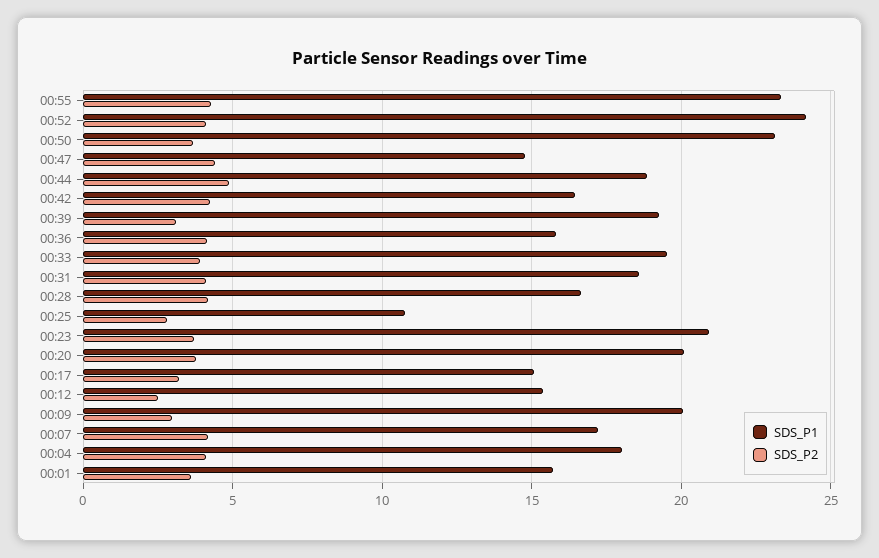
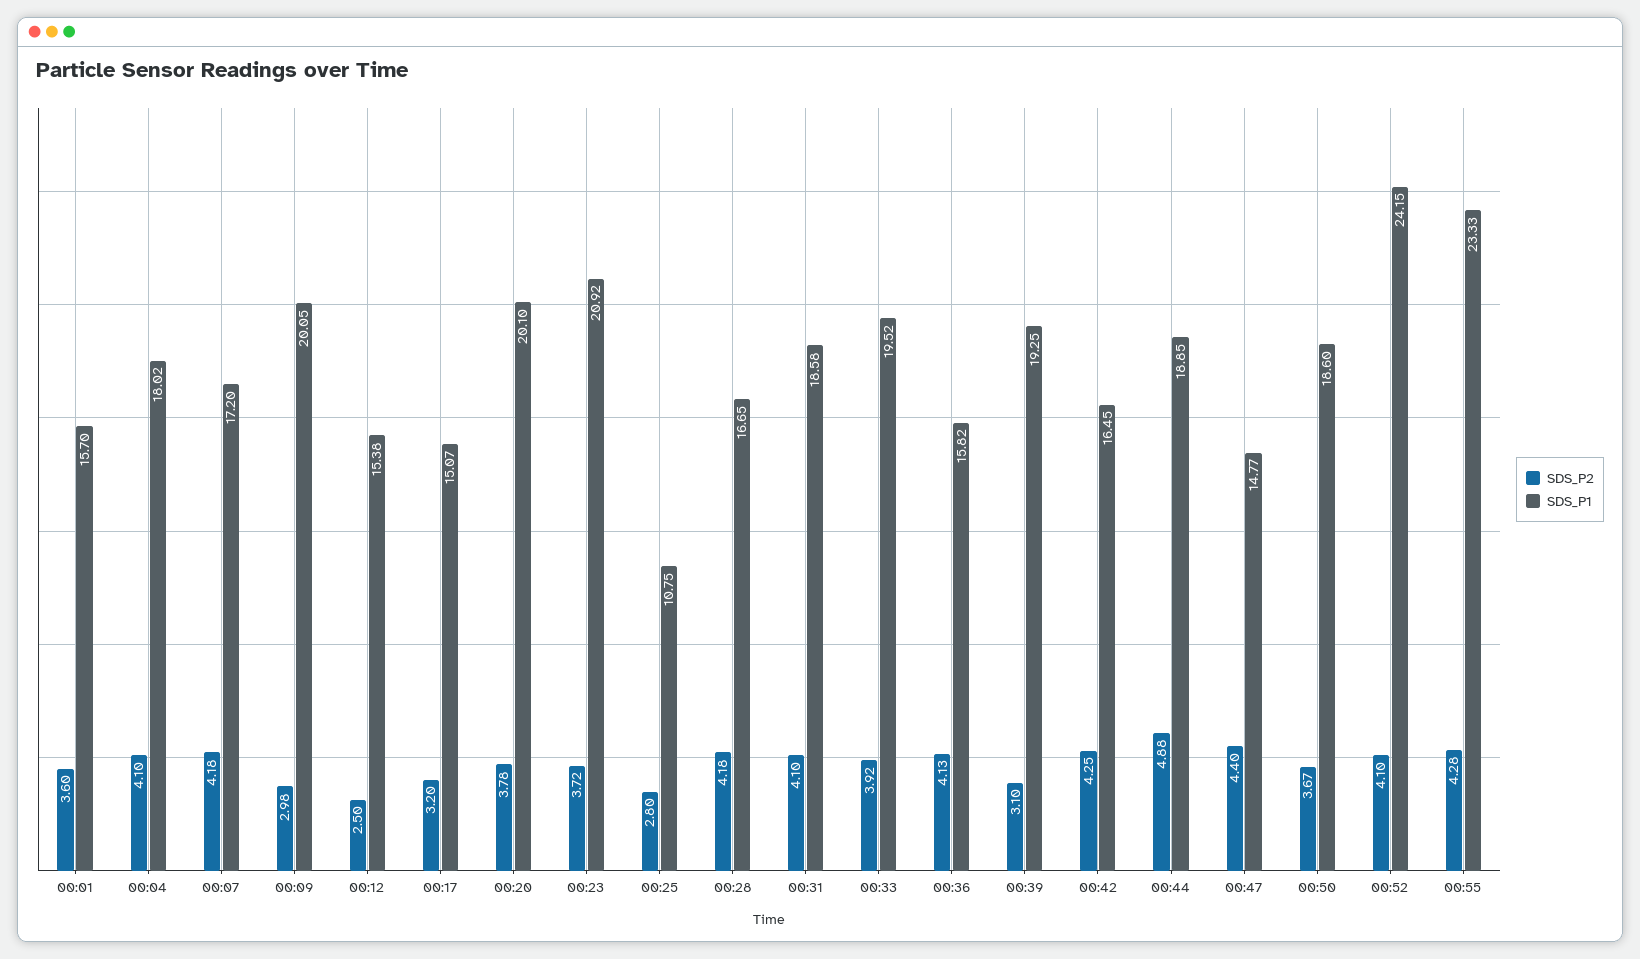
SDS_P1, 00:50: 23 -> 18.6

